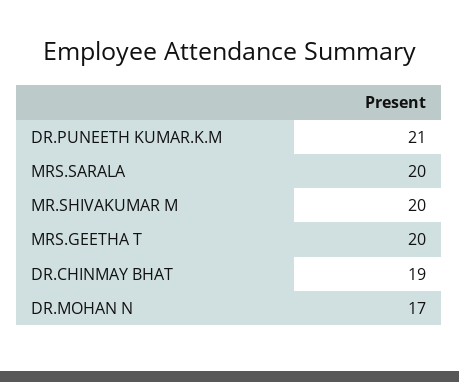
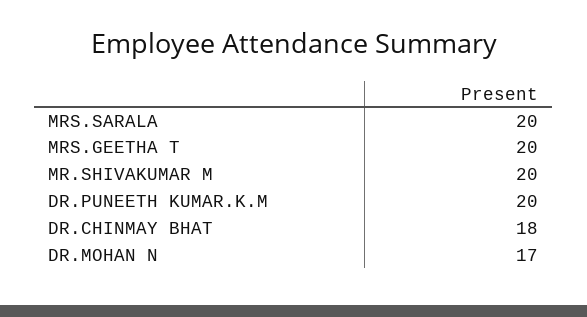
DR.PUNEETH KUMAR.K.M: 21 -> 20
DR.CHINMAY BHAT: 19 -> 18

